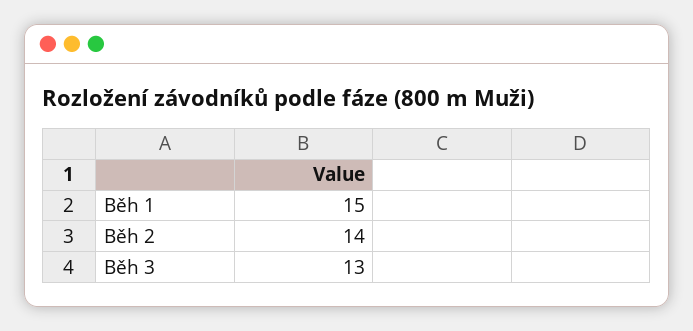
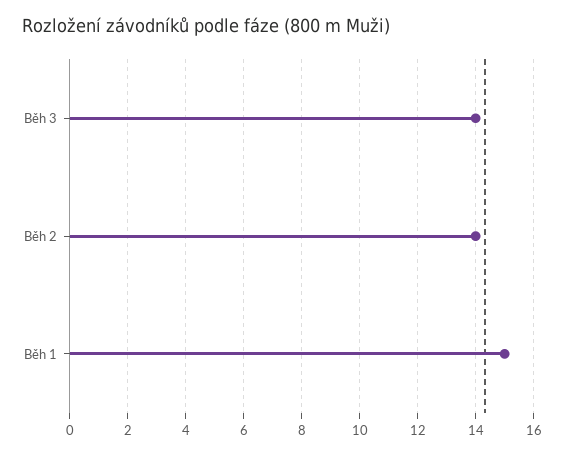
Běh 3: 13 -> 14

